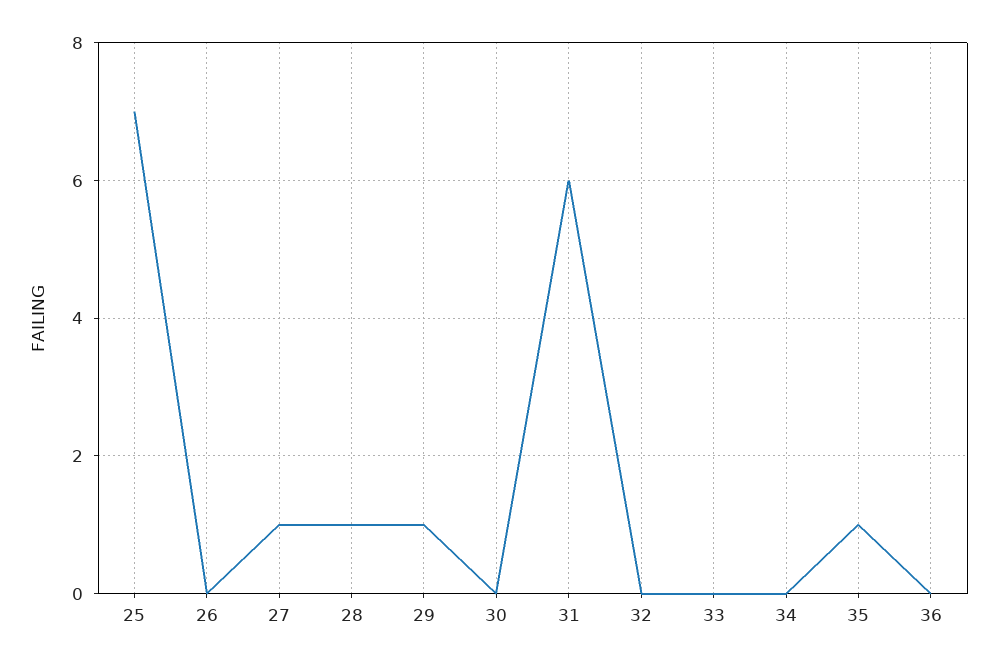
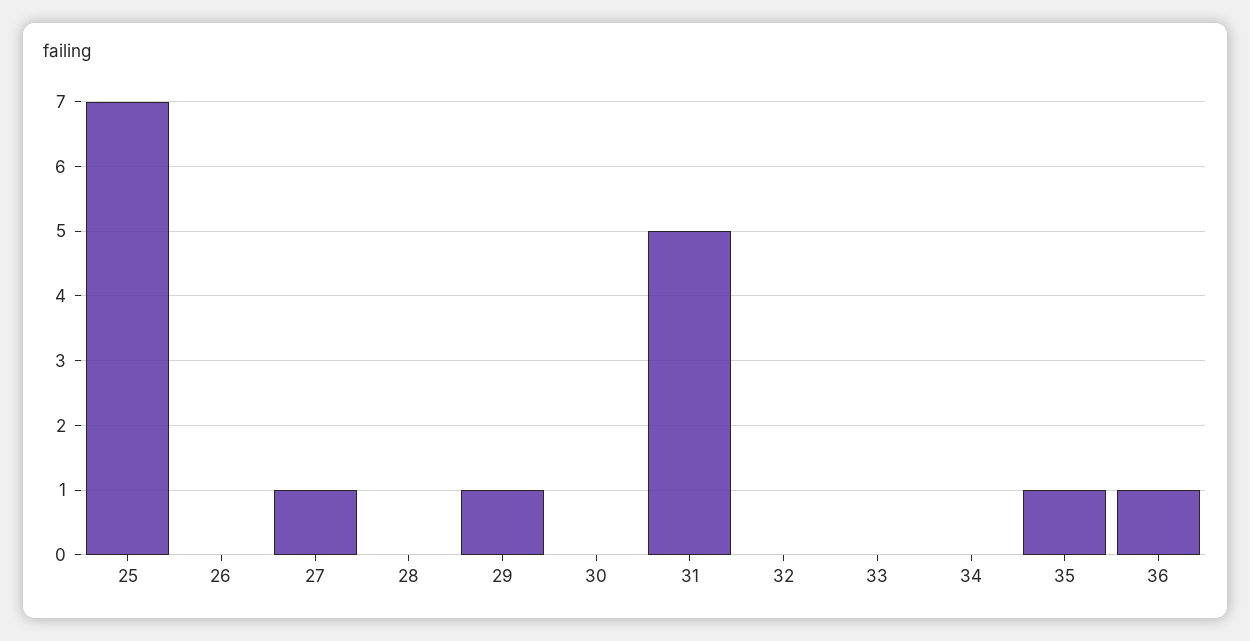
28: 1 -> 0
31: 6 -> 5
36: 0 -> 1

